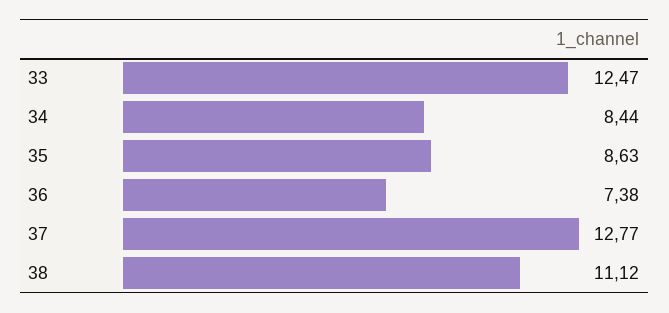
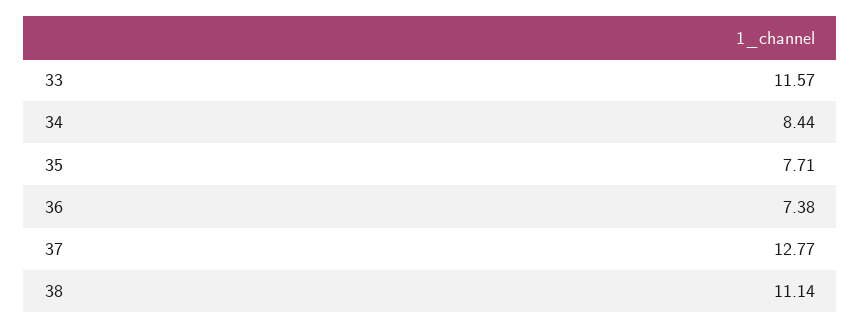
33: 12.47 -> 11.57
35: 8.63 -> 7.71
38: 11.12 -> 11.14

